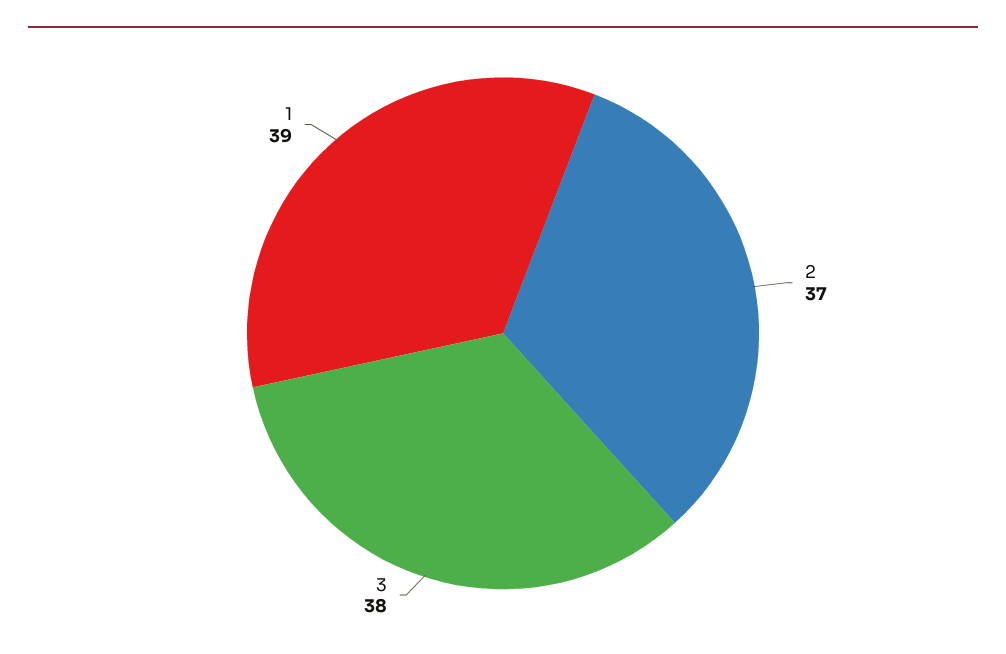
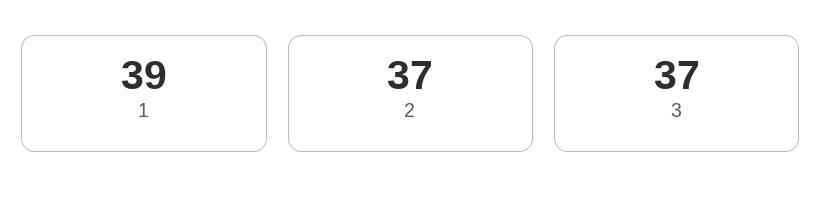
3: 38 -> 37

